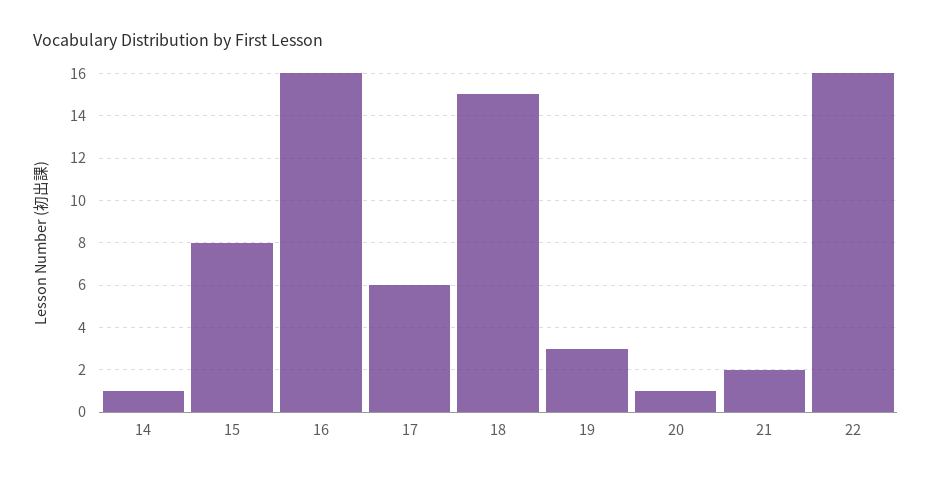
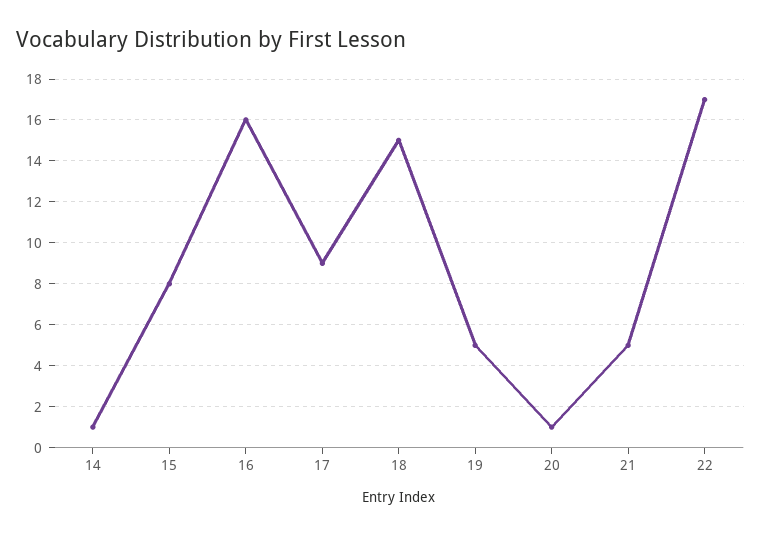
17: 6 -> 9
19: 3 -> 5
21: 2 -> 5
22: 16 -> 17

